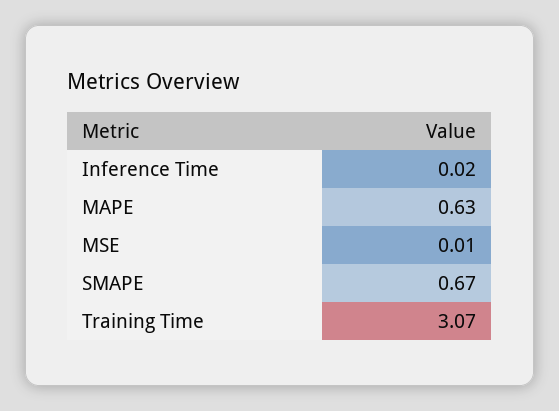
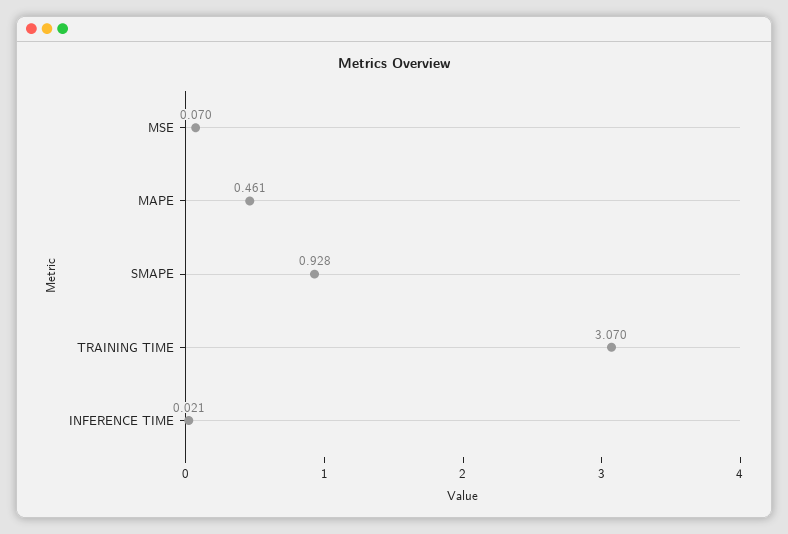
MAPE: 0.63 -> 0.461
MSE: 0.01 -> 0.07
SMAPE: 0.67 -> 0.928

